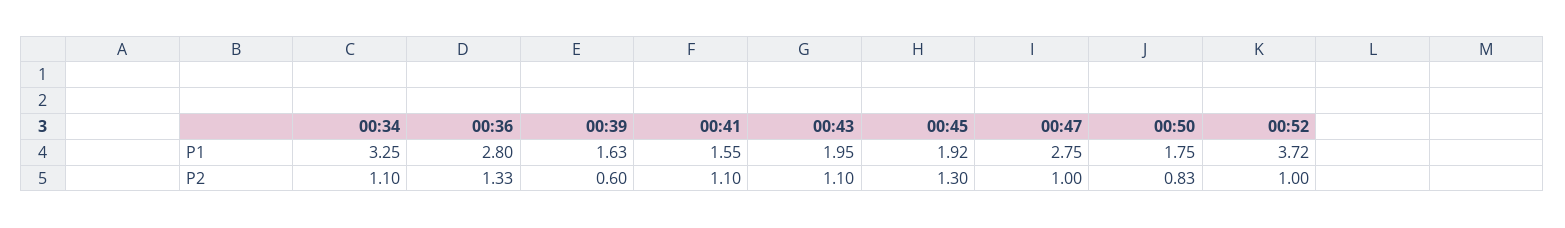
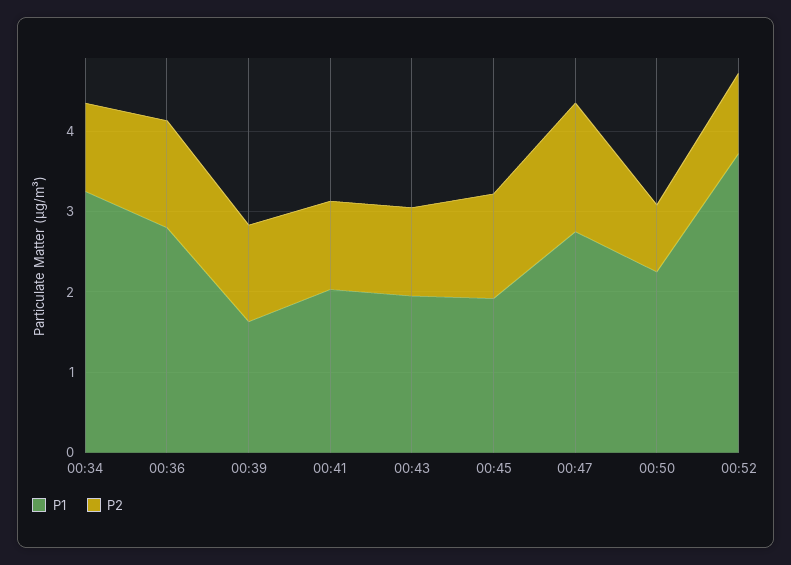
P1, 00:41: 1.55 -> 2
P1, 00:50: 1.75 -> 2.2
P2, 00:39: 0.6 -> 1.2
P2, 00:47: 1 -> 1.6

